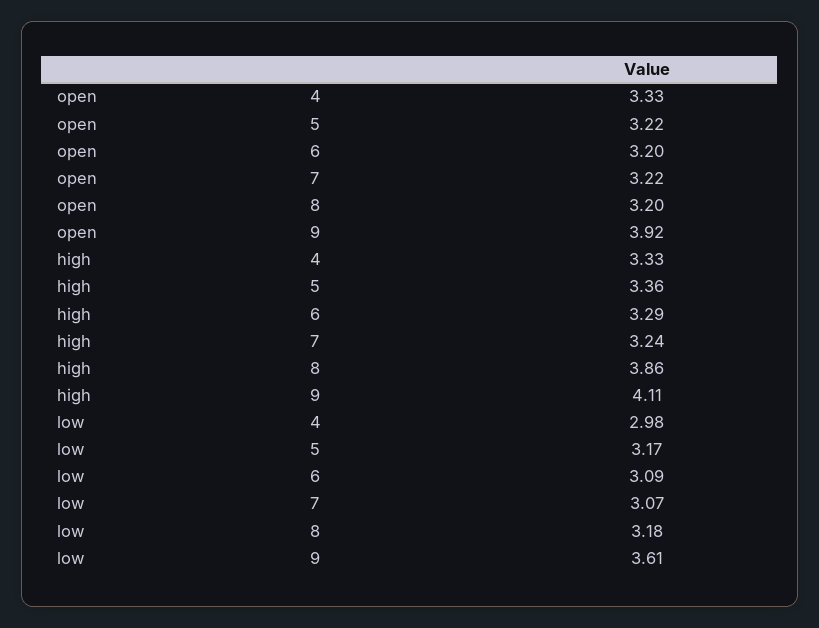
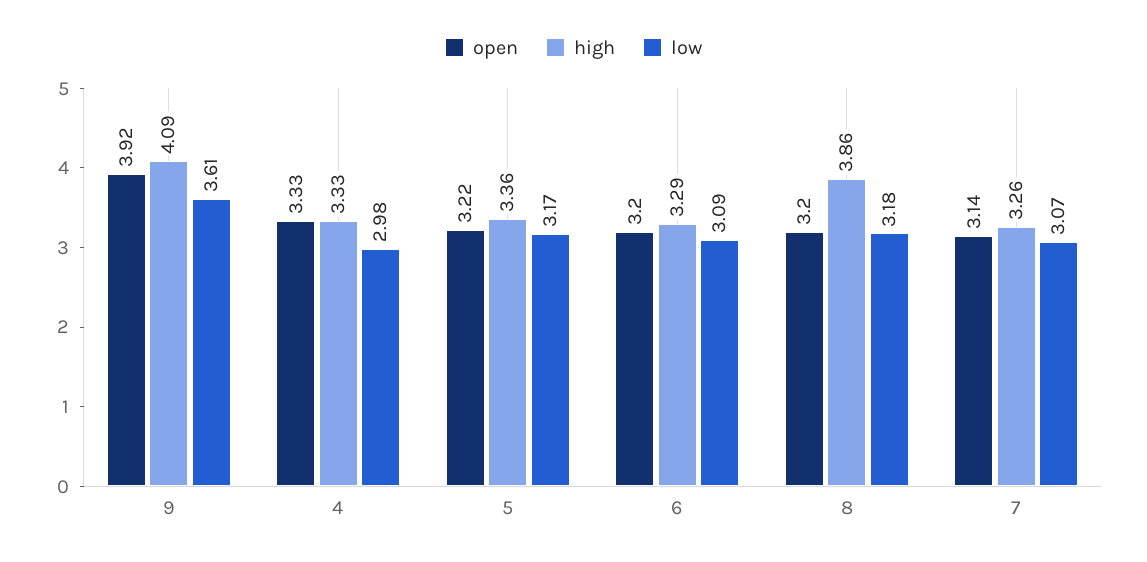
open, 7: 3.22 -> 3.14
high, 7: 3.24 -> 3.26
high, 9: 4.11 -> 4.09

